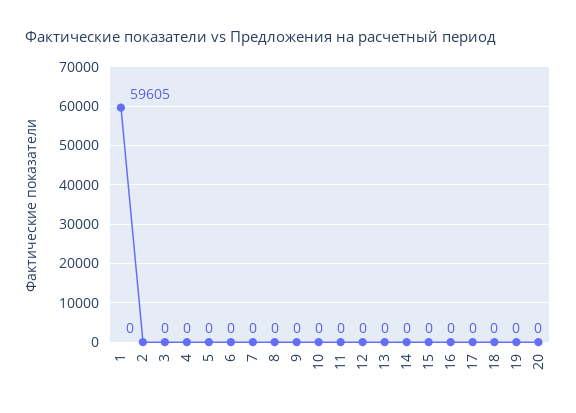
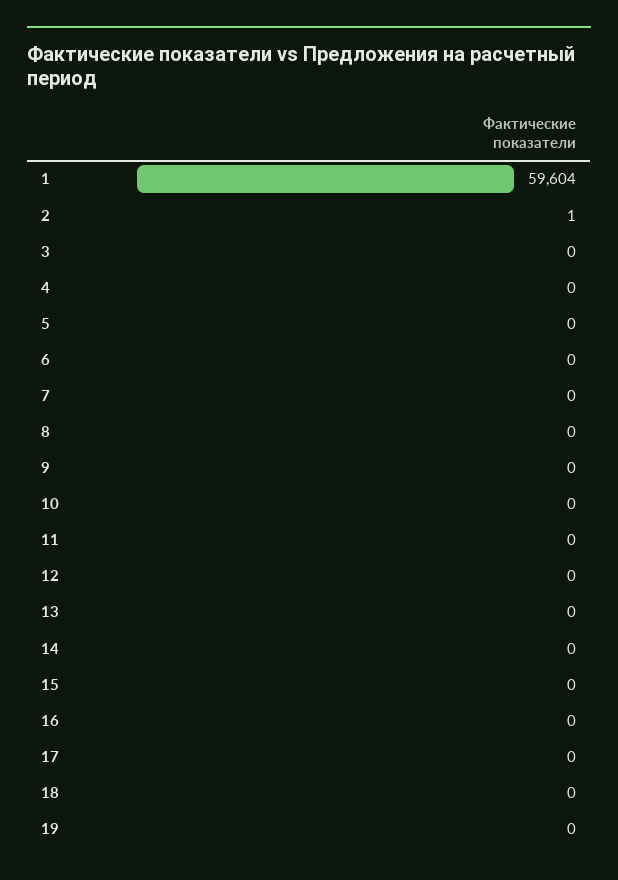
1: 59605 -> 59604
2: 0 -> 1
20: 0 -> none

